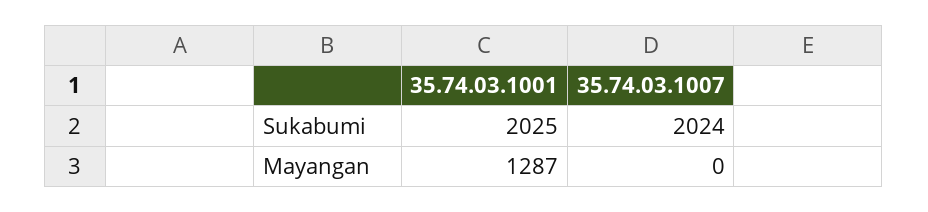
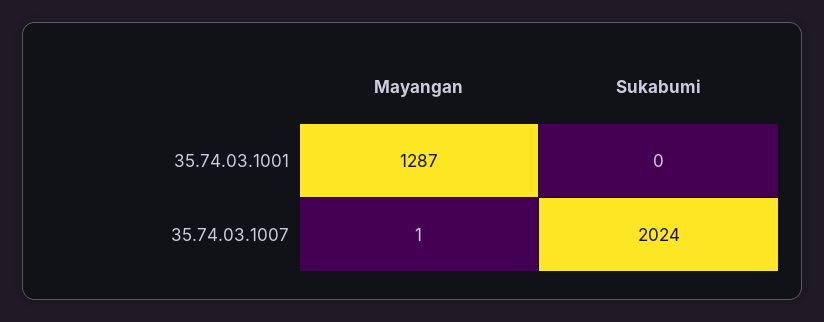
35.74.03.1001, Sukabumi: 2025 -> 0
35.74.03.1007, Mayangan: 0 -> 1

